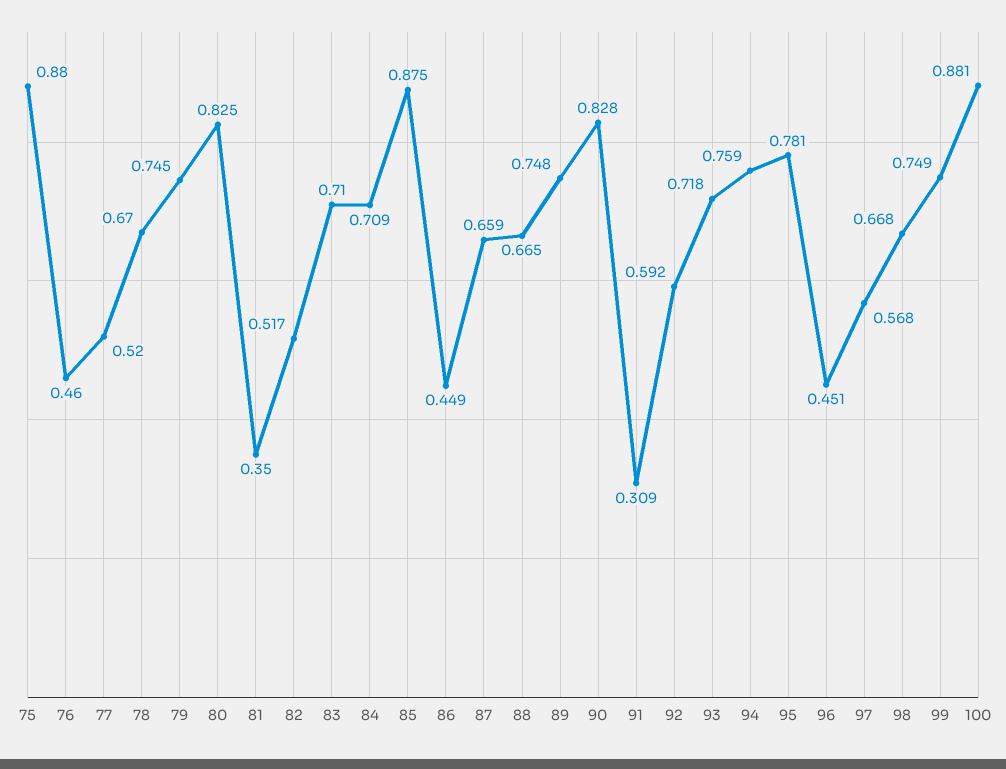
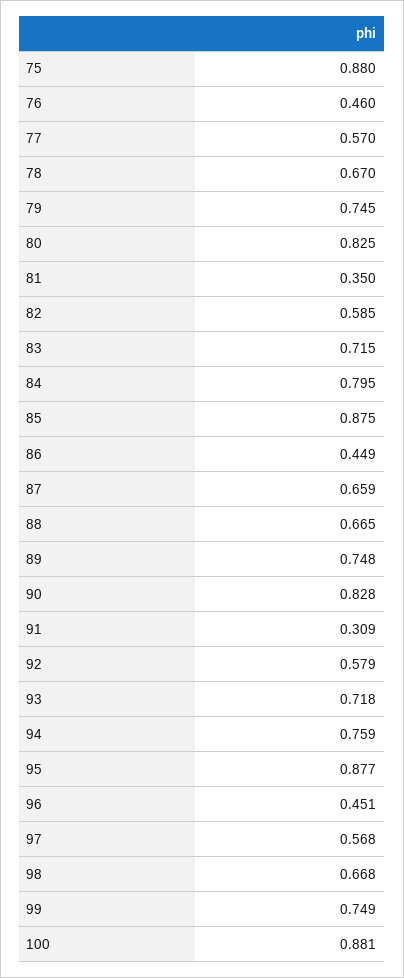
77: 0.52 -> 0.57
82: 0.517 -> 0.585
83: 0.71 -> 0.715
84: 0.709 -> 0.795
92: 0.592 -> 0.579
95: 0.781 -> 0.877

